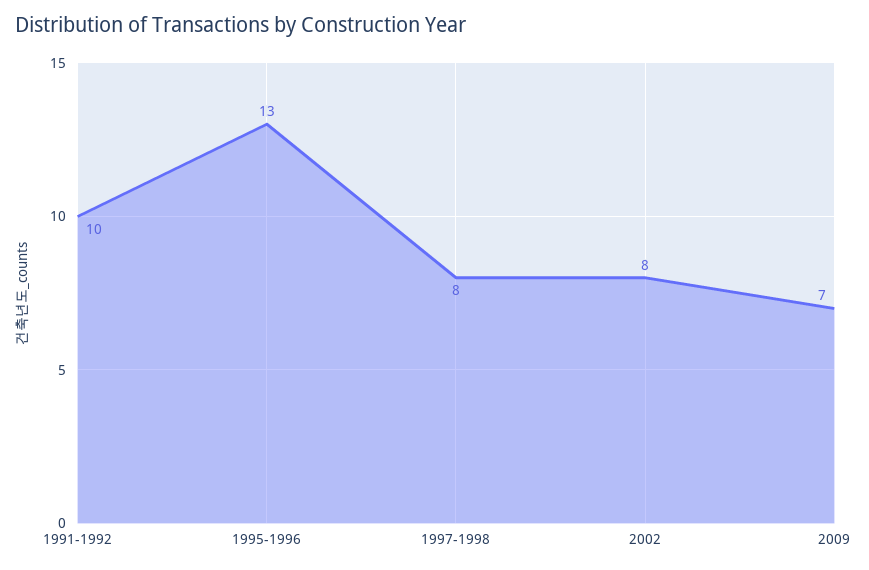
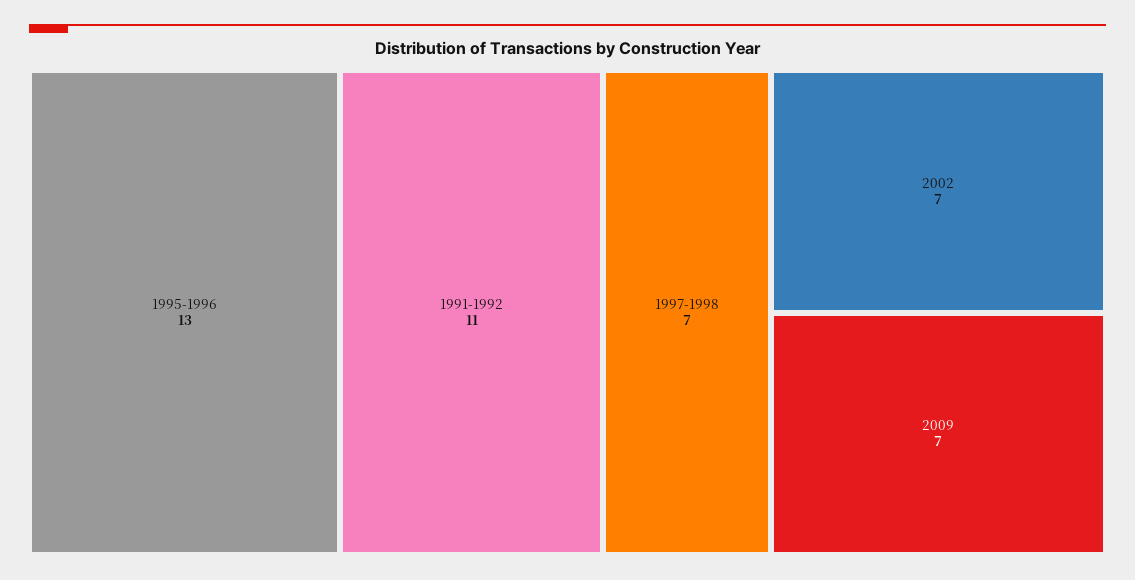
1991-1992: 10 -> 11
1997-1998: 8 -> 7
2002: 8 -> 7

